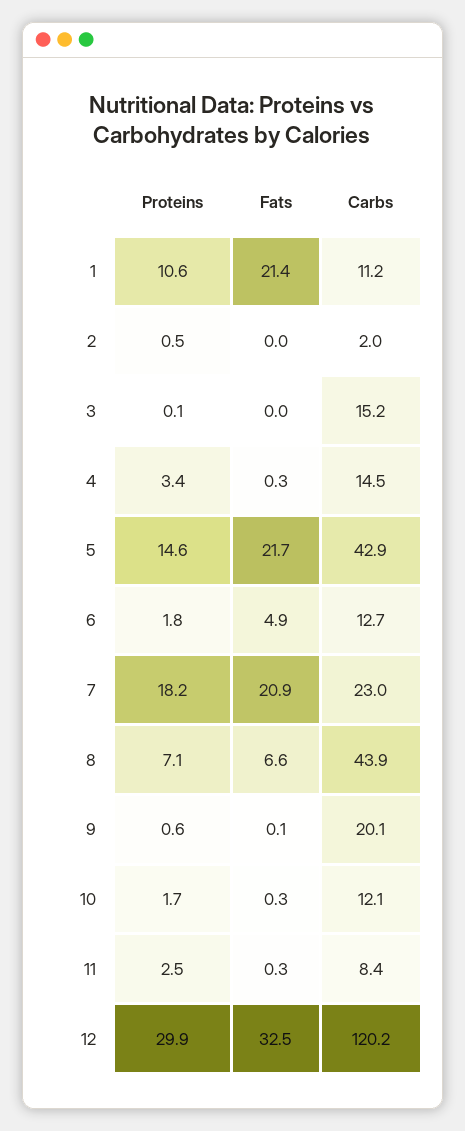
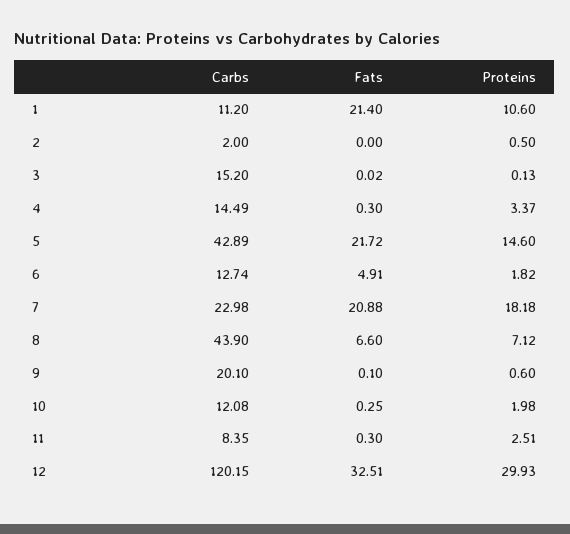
Proteins, 10: 1.7 -> 1.98

